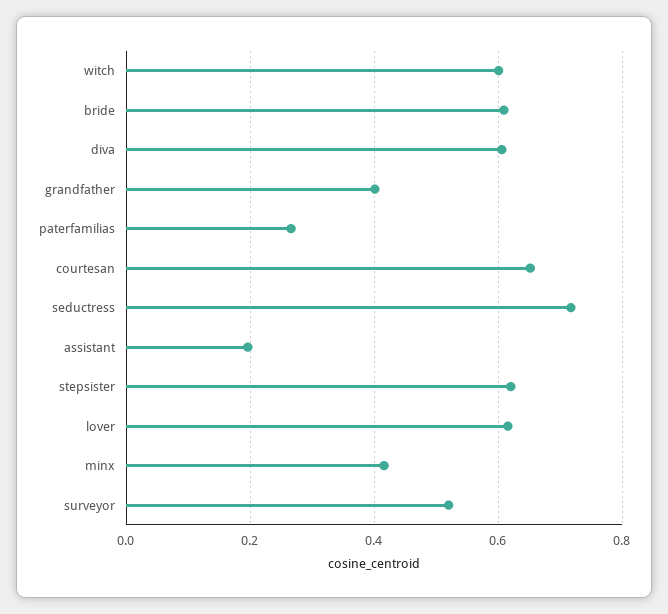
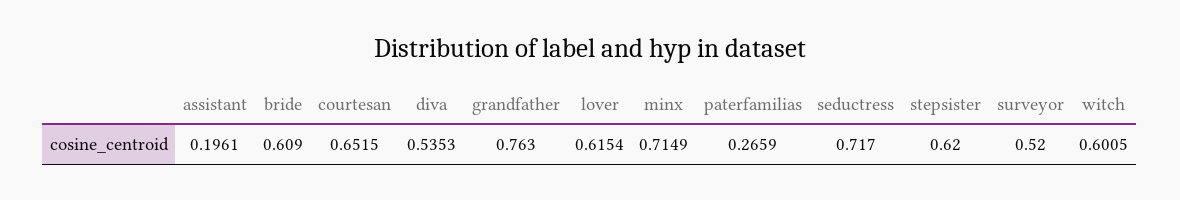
diva: 0.6 -> 0.5353
grandfather: 0.4 -> 0.763
minx: 0.42 -> 0.7149

